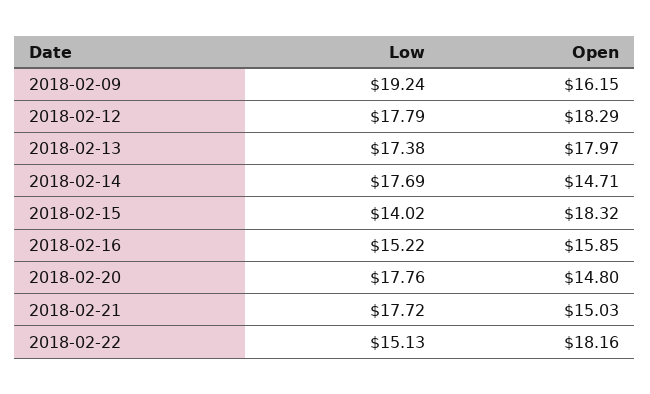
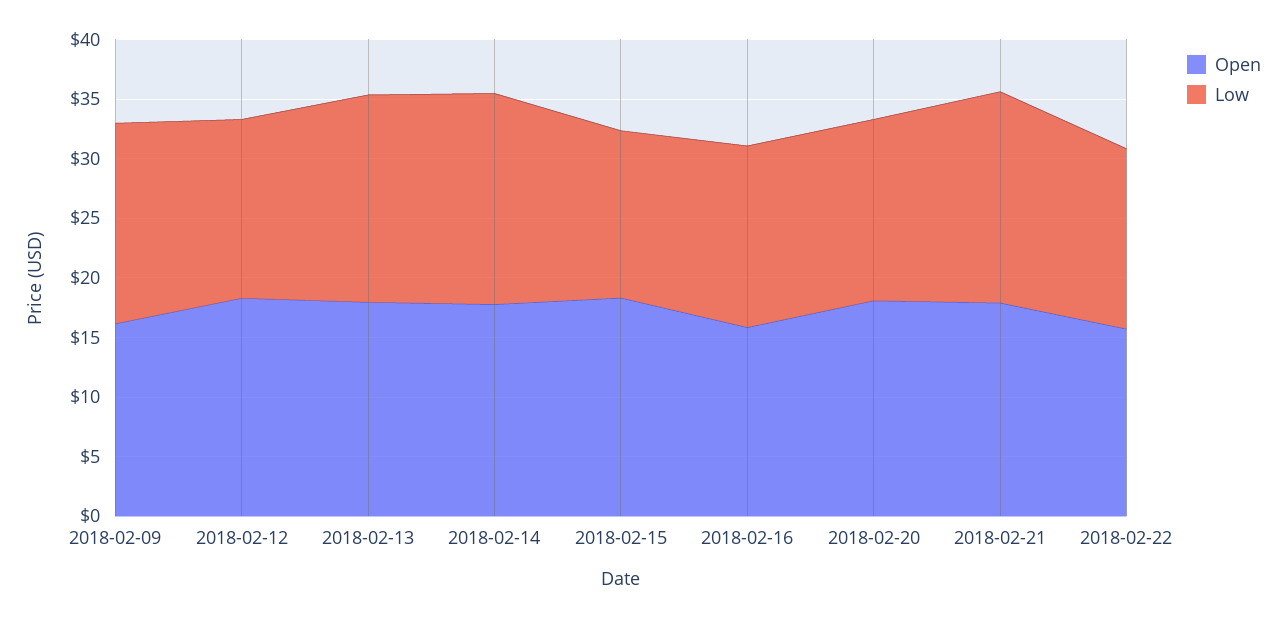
Low, 2018-02-09: 19.24 -> 17
Low, 2018-02-12: 17.79 -> 15
Open, 2018-02-14: 14.71 -> 18
Low, 2018-02-20: 17.76 -> 15
Open, 2018-02-20: 14.8 -> 18
Open, 2018-02-21: 15.03 -> 18
Open, 2018-02-22: 18.16 -> 16

